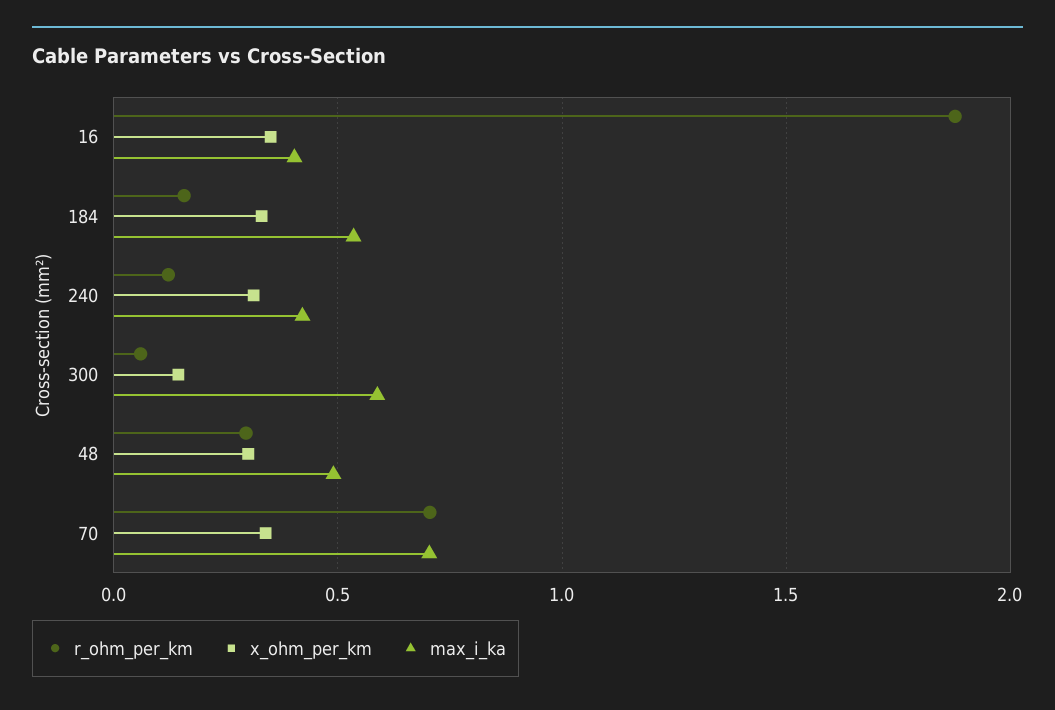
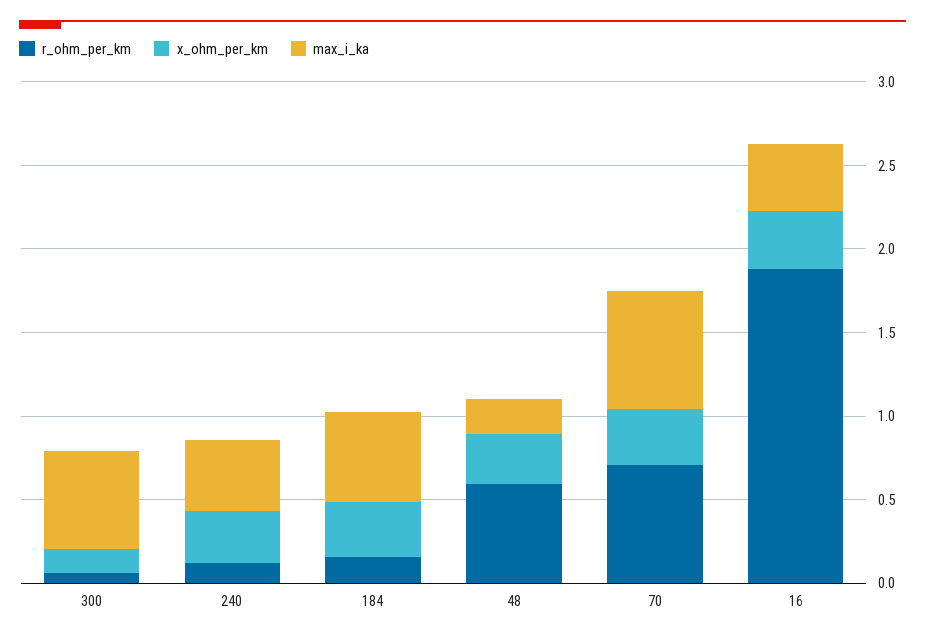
r_ohm_per_km, 48: 0.3 -> 0.6
max_i_ka, 48: 0.5 -> 0.2

